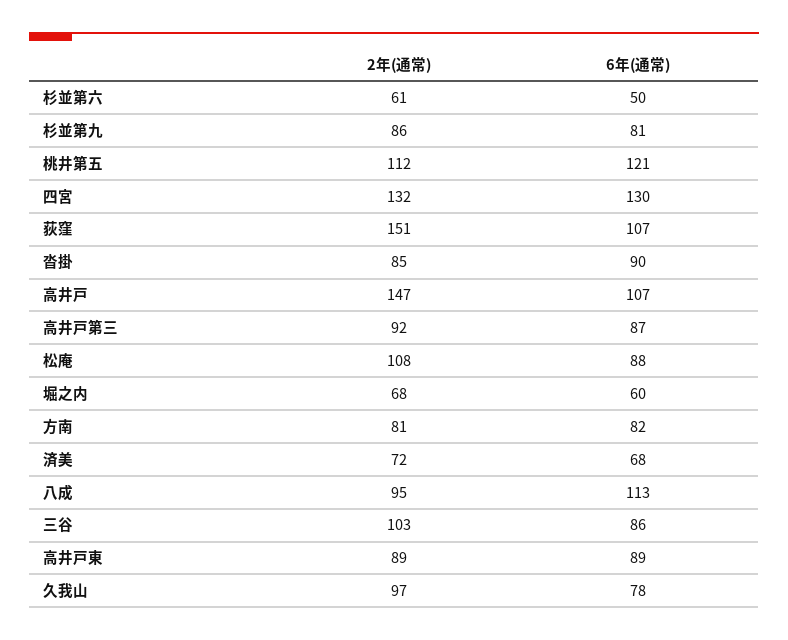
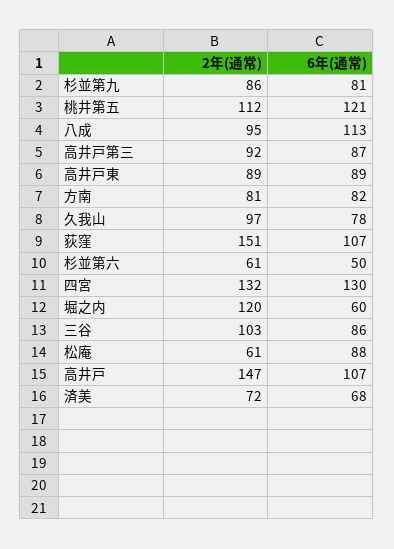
2年(通常), 沓掛: 85 -> none
6年(通常), 沓掛: 90 -> none
2年(通常), 松庵: 108 -> 61
2年(通常), 堀之内: 68 -> 120

